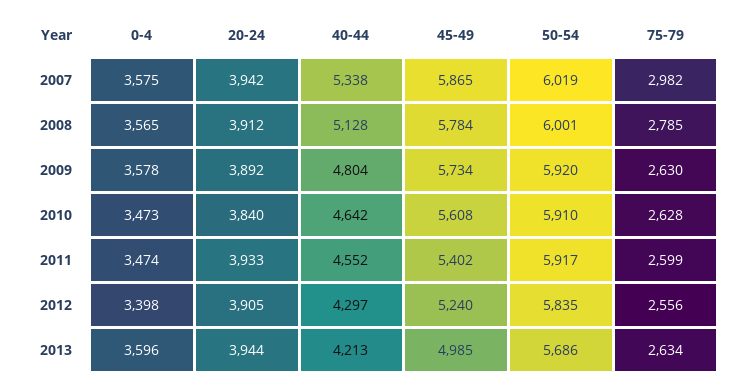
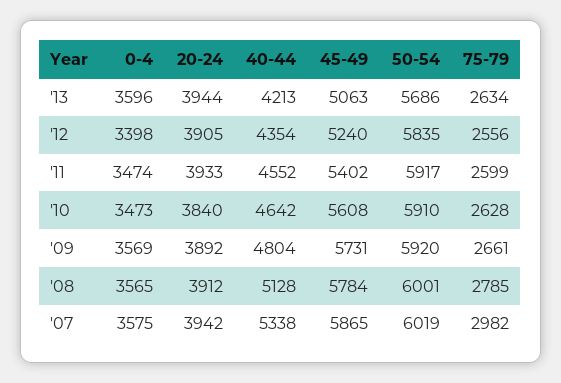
0-4, 2009: 3578 -> 3569
45-49, 2009: 5734 -> 5731
75-79, 2009: 2630 -> 2661
40-44, 2012: 4297 -> 4354
45-49, 2013: 4985 -> 5063

